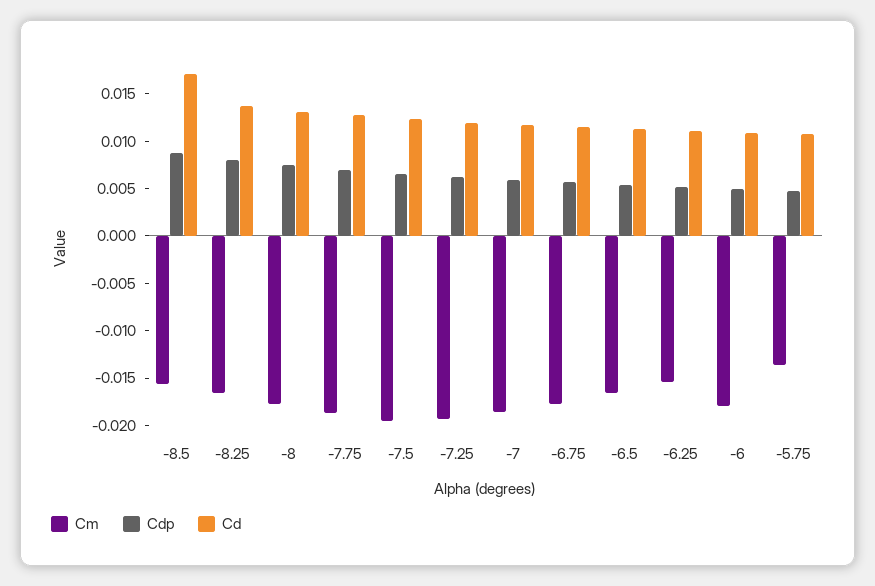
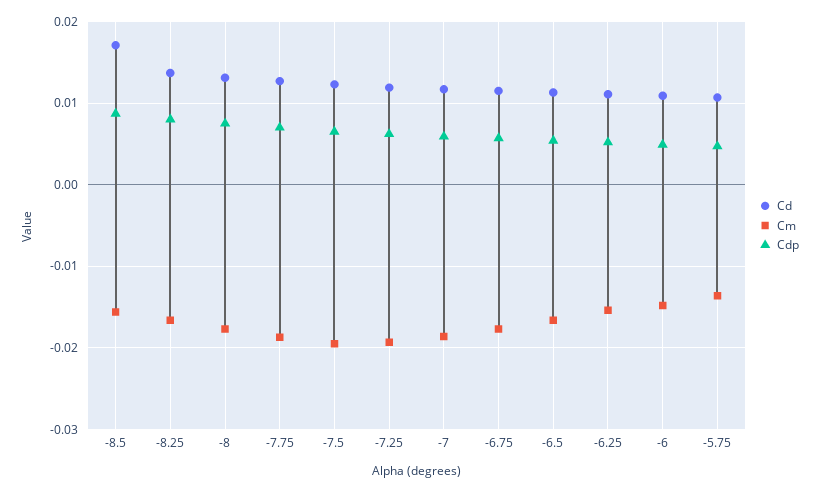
Cm, -6: -0.018 -> -0.015

